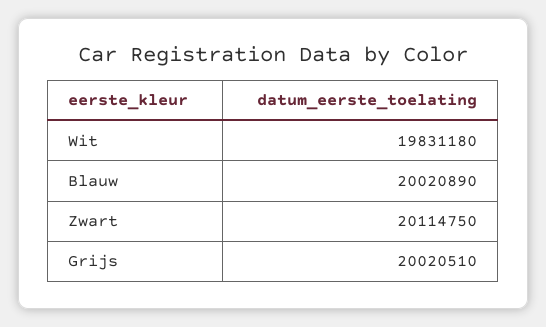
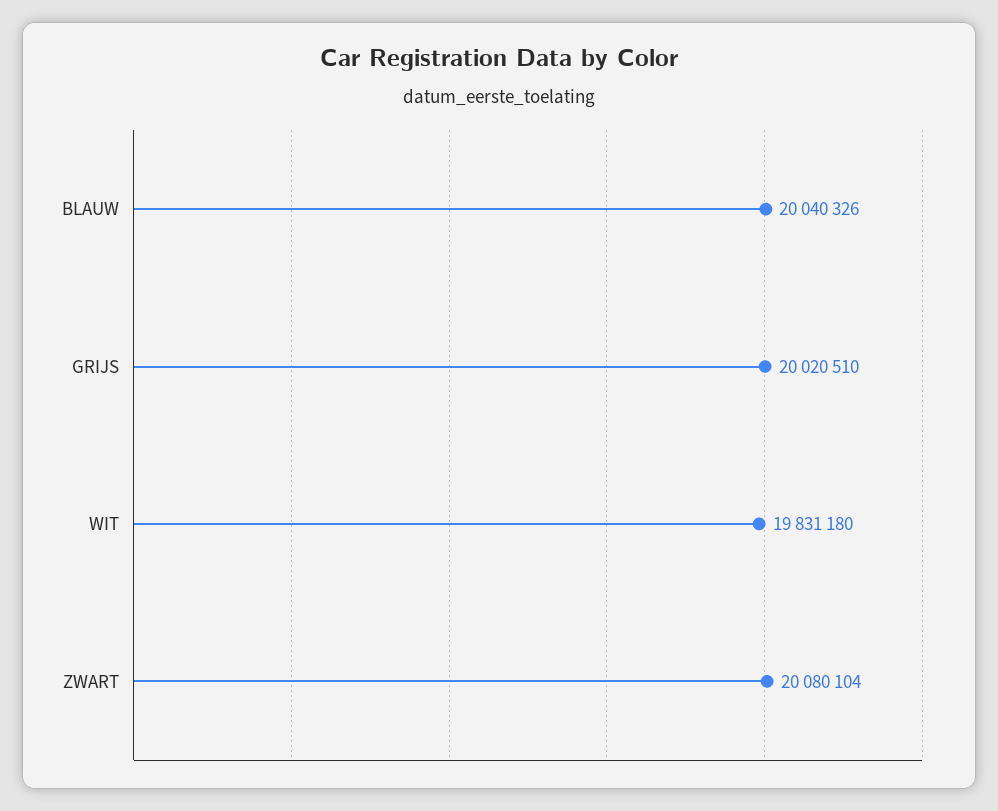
Blauw: 20020890 -> 20040326
Zwart: 20114750 -> 20080104

